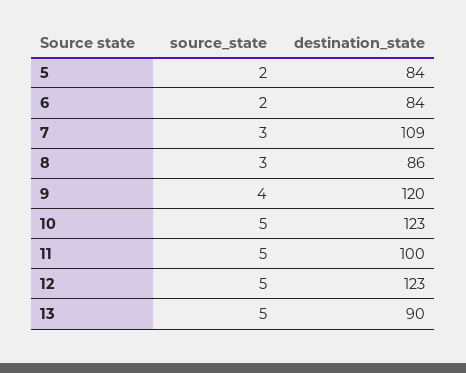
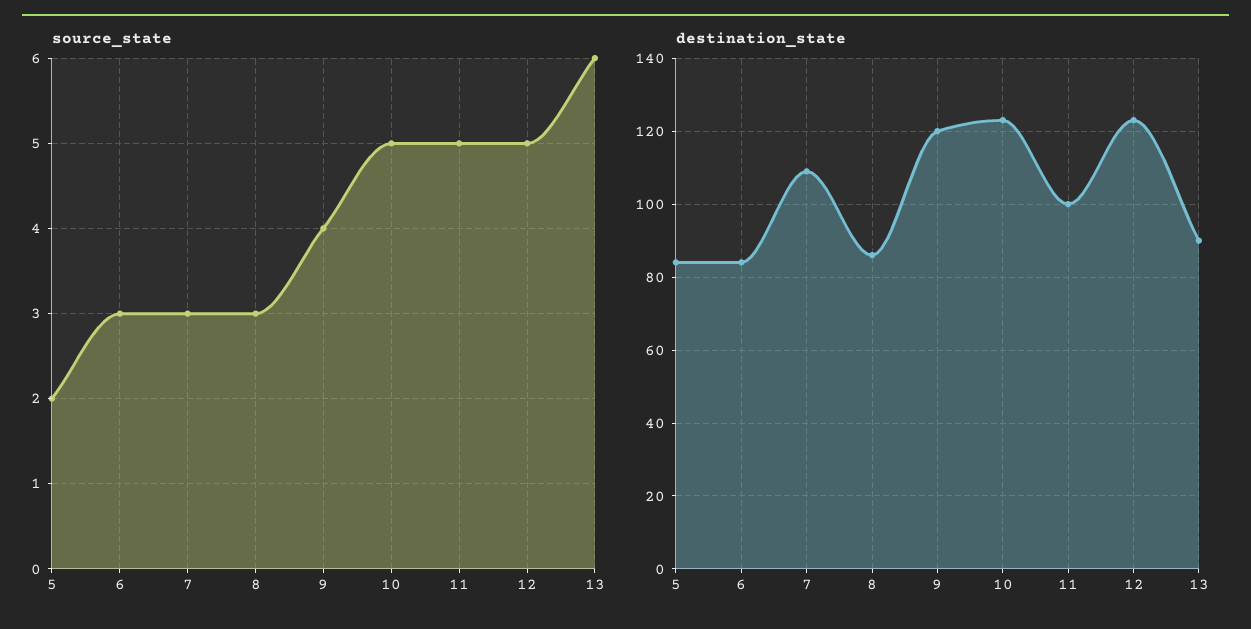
source_state, 6: 2 -> 3
source_state, 13: 5 -> 6

